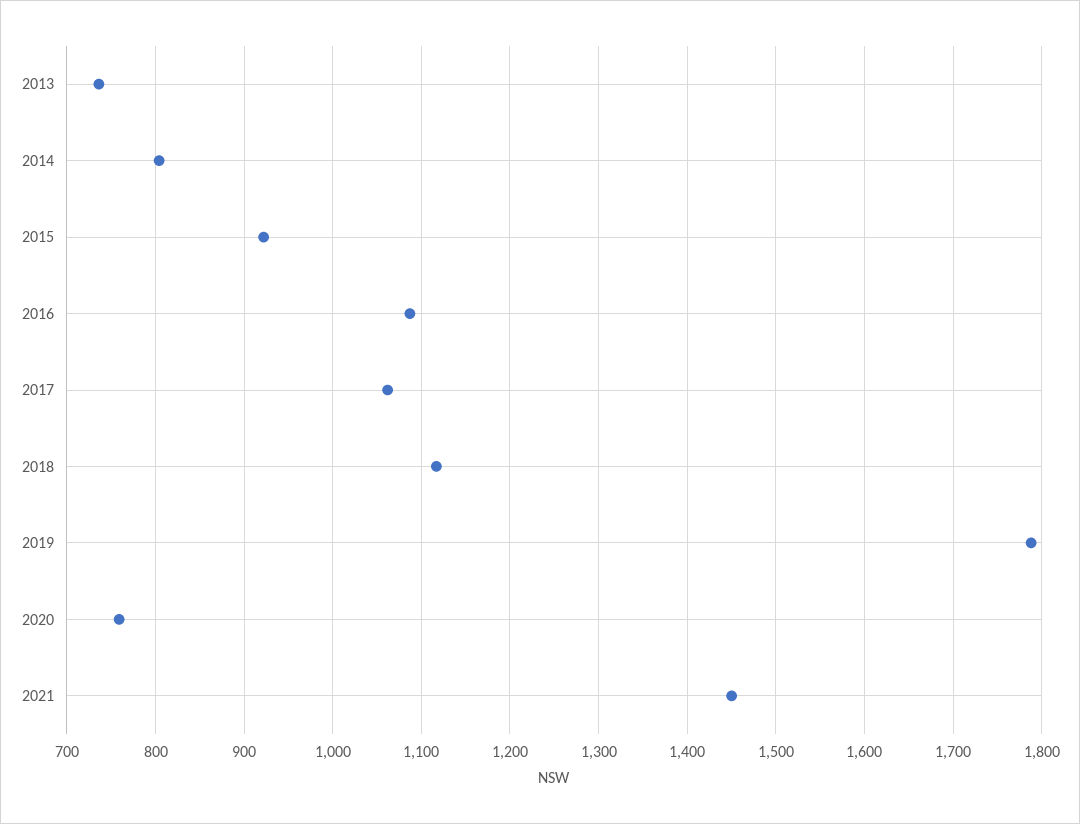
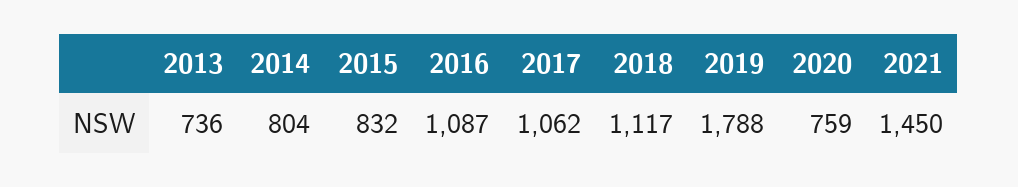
2015: 920 -> 832

